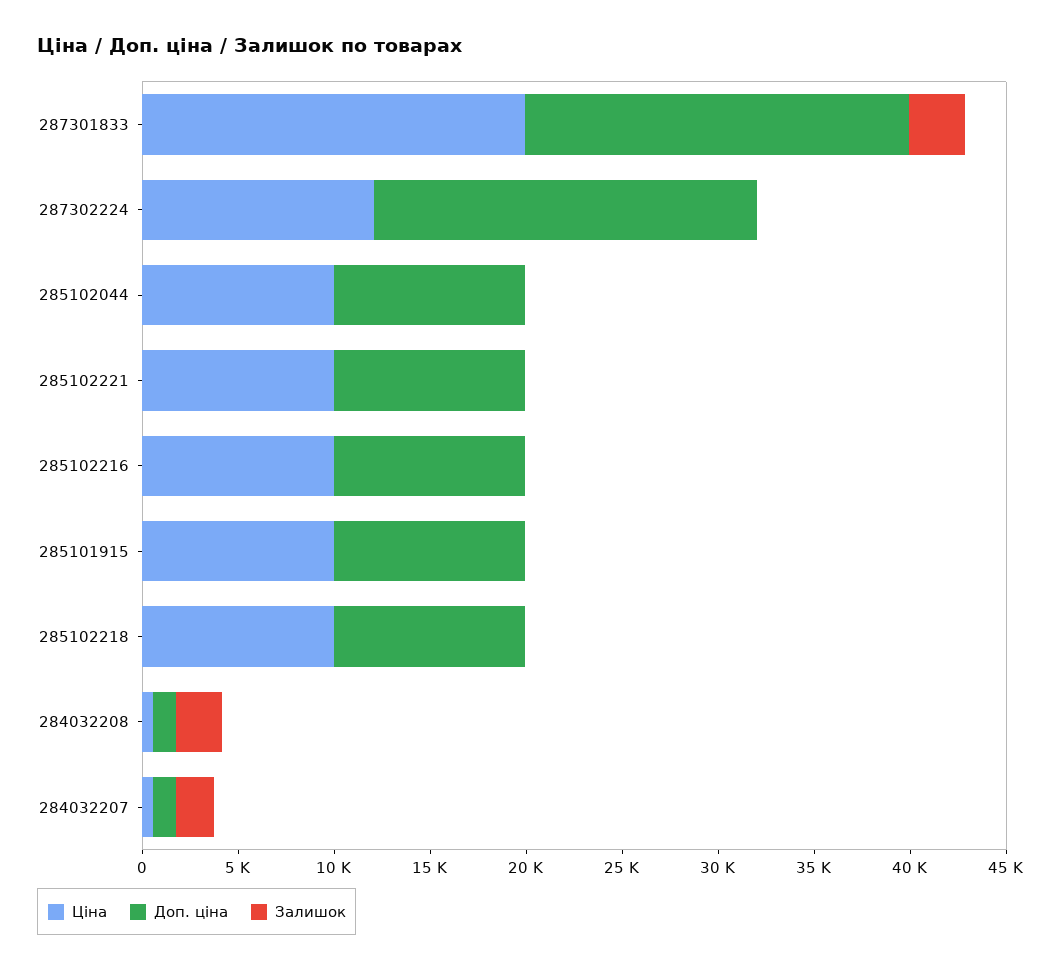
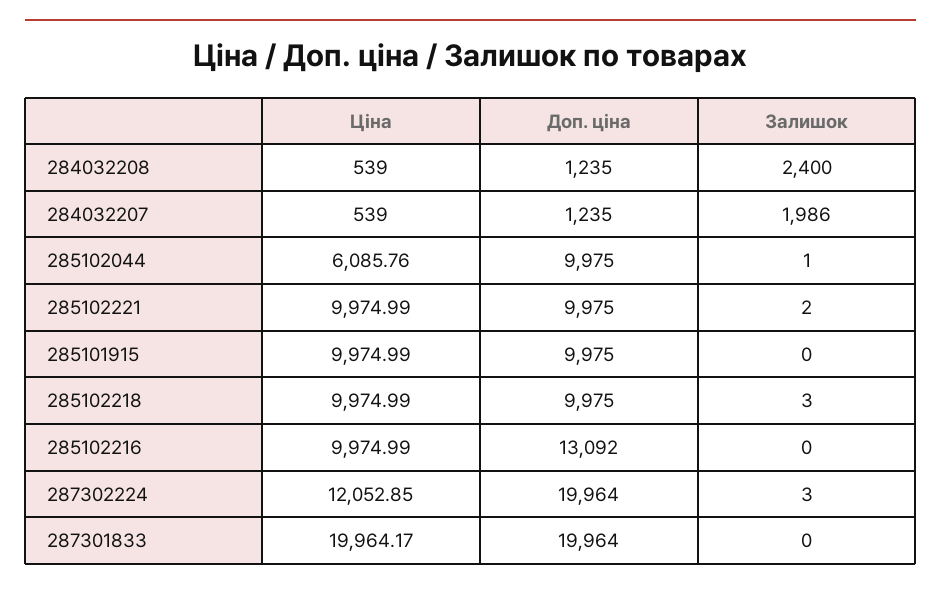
Залишок, 287301833: 3000 -> 0
Ціна, 285102044: 10000 -> 6085.76
Доп. ціна, 285102216: 10000 -> 13092

